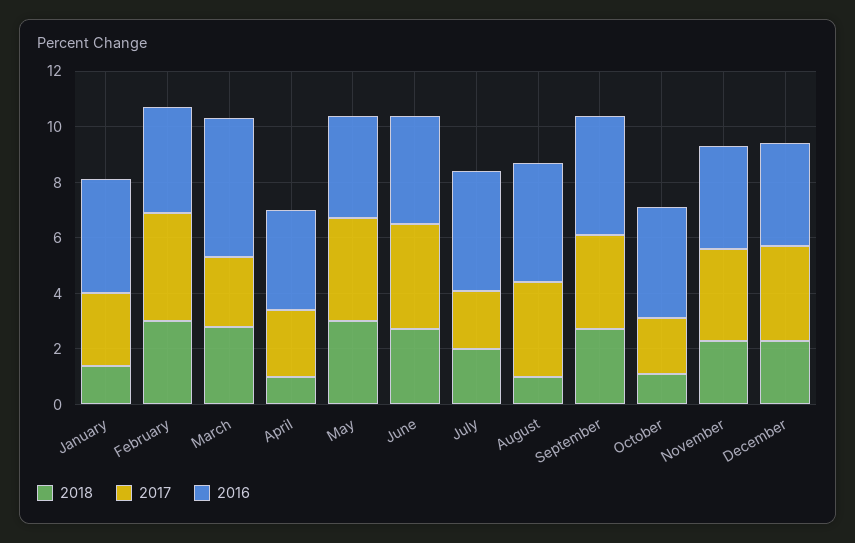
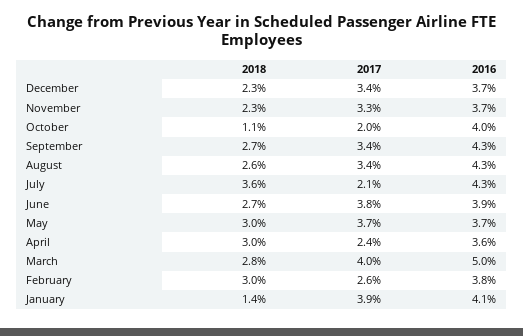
2017, January: 2.5 -> 3.9
2017, February: 4 -> 2.6
2017, March: 2.5 -> 4
2018, April: 1 -> 3
2018, July: 2 -> 3.6
2018, August: 1 -> 2.6

